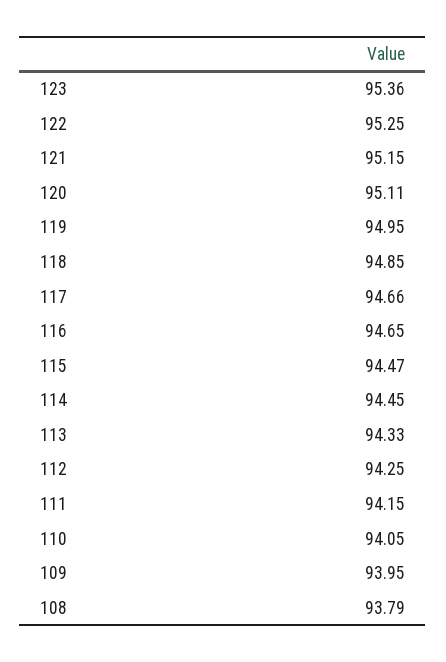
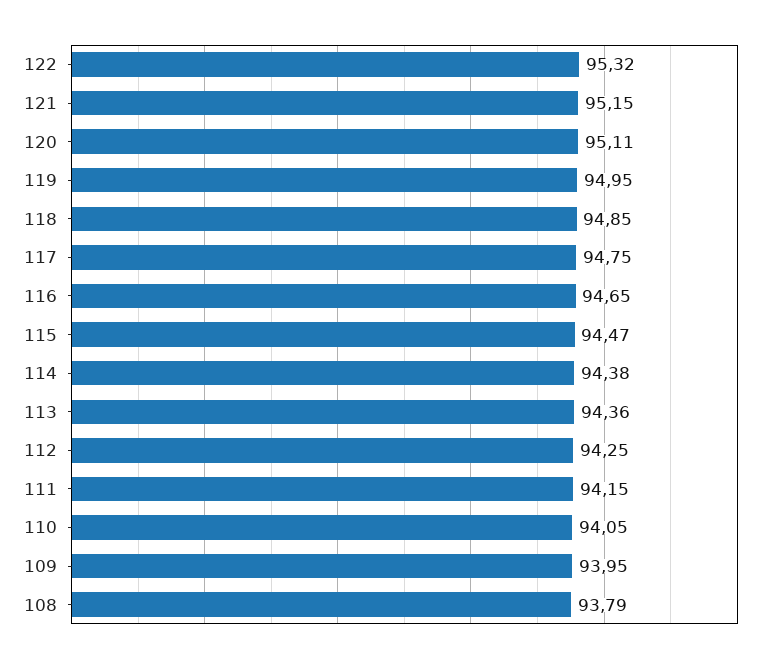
123: 95.36 -> none
122: 95.25 -> 95.32
117: 94.66 -> 94.75
114: 94.45 -> 94.38
113: 94.33 -> 94.36

